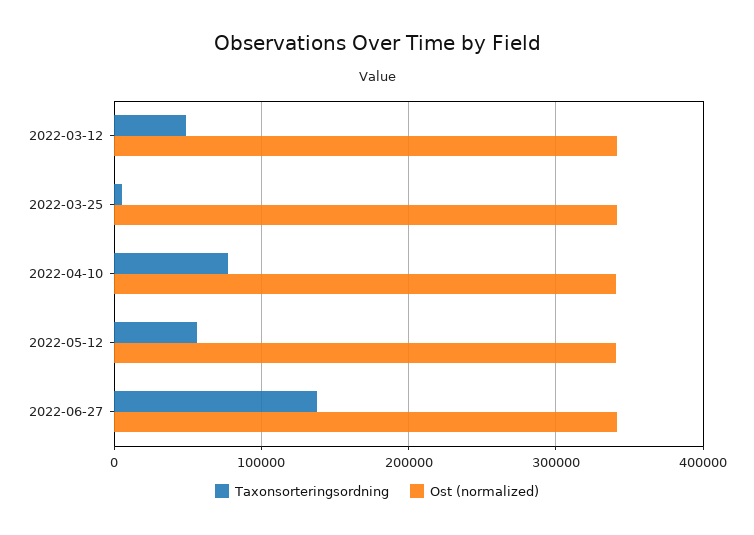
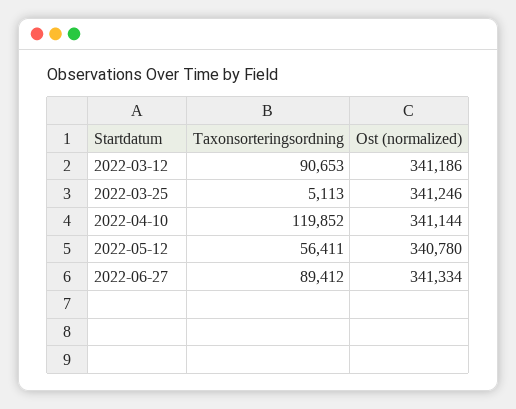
Taxonsorteringsordning, 2022-03-12: 50000 -> 90653
Taxonsorteringsordning, 2022-04-10: 80000 -> 119852
Taxonsorteringsordning, 2022-06-27: 140000 -> 89412

